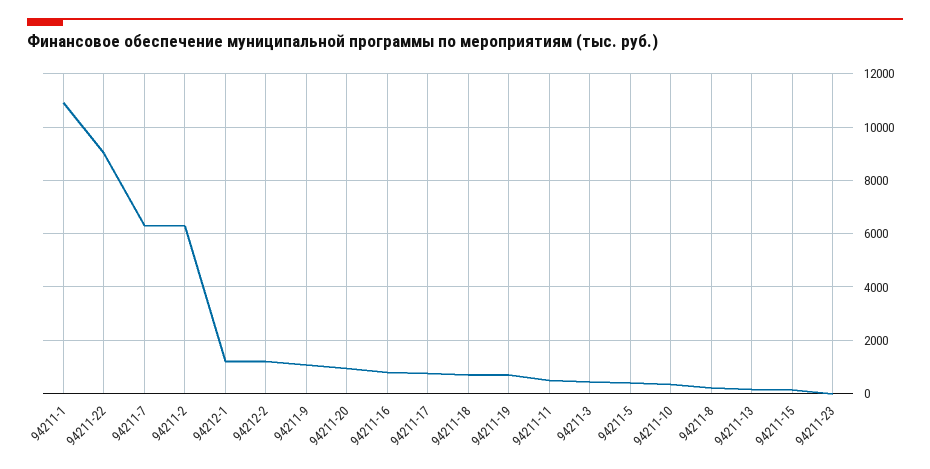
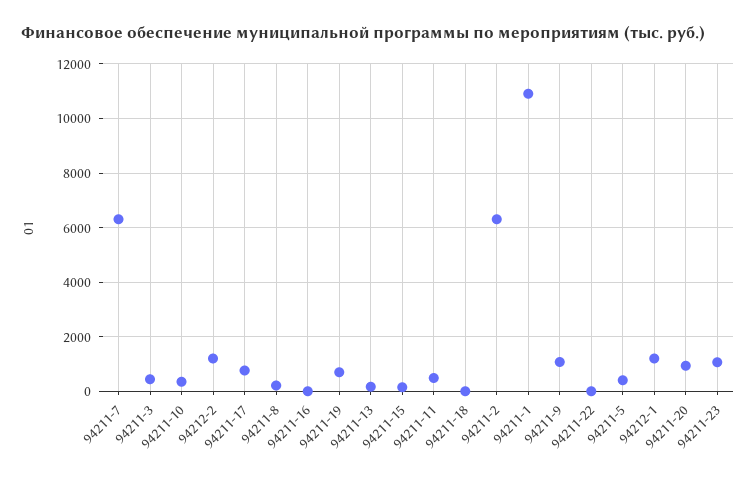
94211-22: 9000 -> 0
94211-16: 750 -> 0
94211-18: 750 -> 0
94211-23: 0 -> 1000

